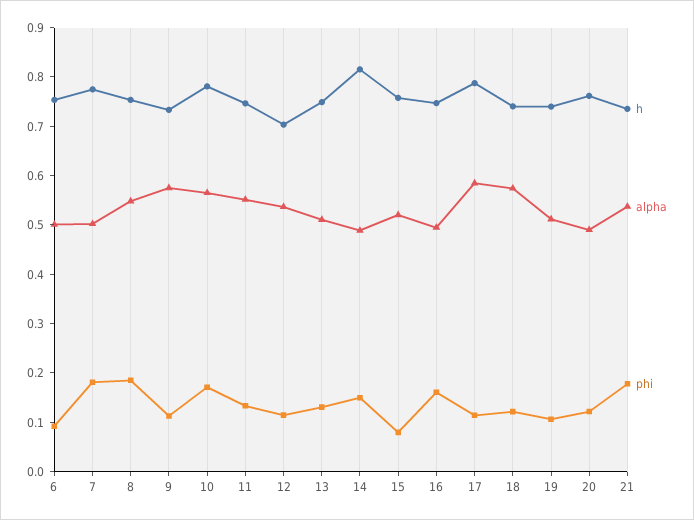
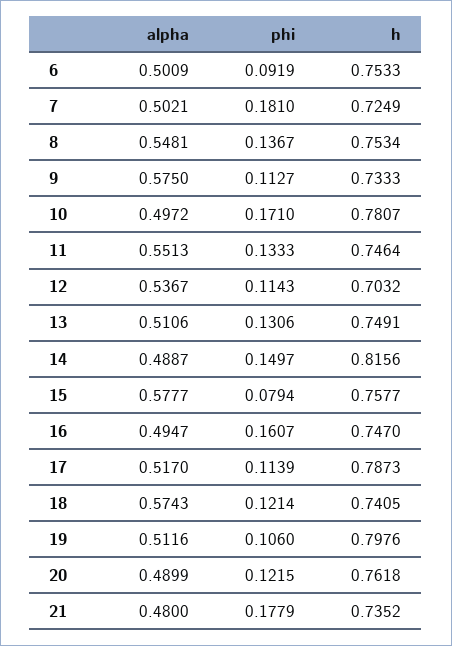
h, 7: 0.78 -> 0.7249
phi, 8: 0.18 -> 0.1367
alpha, 10: 0.56 -> 0.4972
alpha, 15: 0.52 -> 0.5777
alpha, 17: 0.58 -> 0.517
h, 19: 0.74 -> 0.7976
alpha, 21: 0.54 -> 0.48

